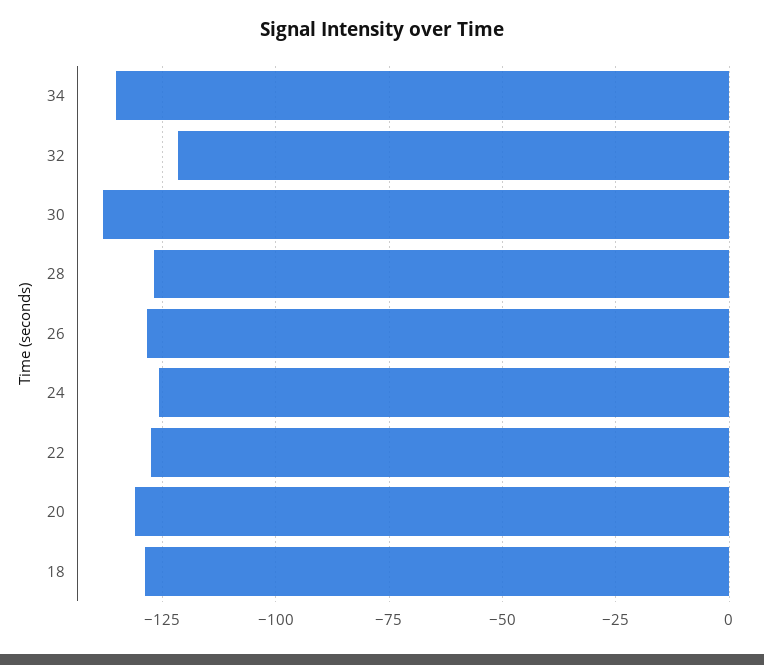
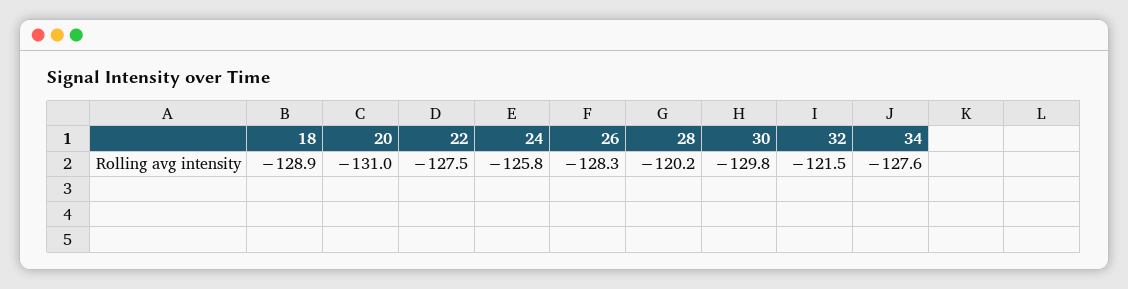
34: -135 -> -127.6
30: -137.5 -> -129.8
28: -127.5 -> -120.2

